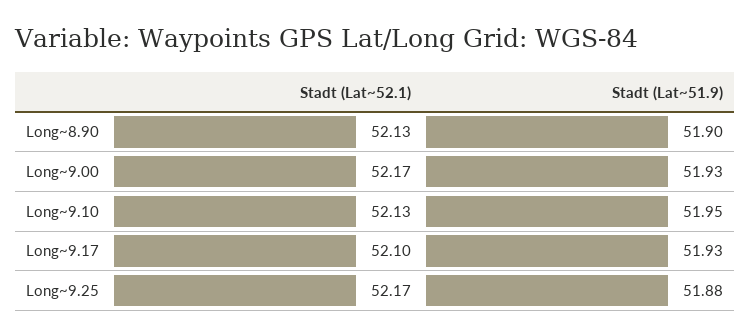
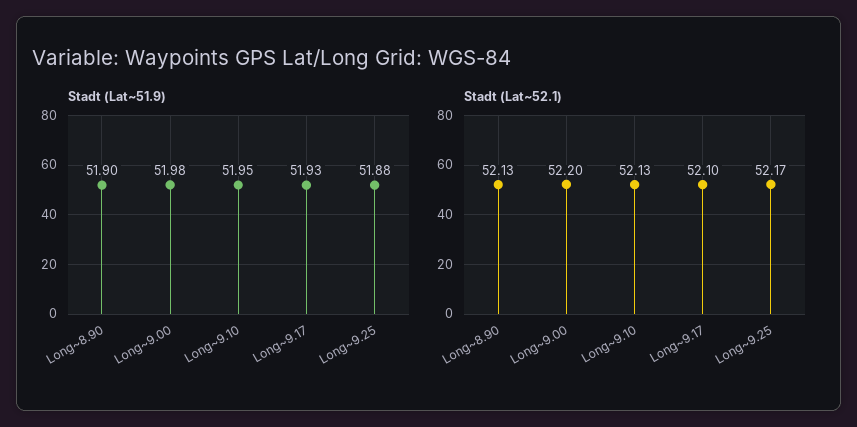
Stadt (Lat~52.1), Long~9.00: 52.17 -> 52.2
Stadt (Lat~51.9), Long~9.00: 51.93 -> 51.98

